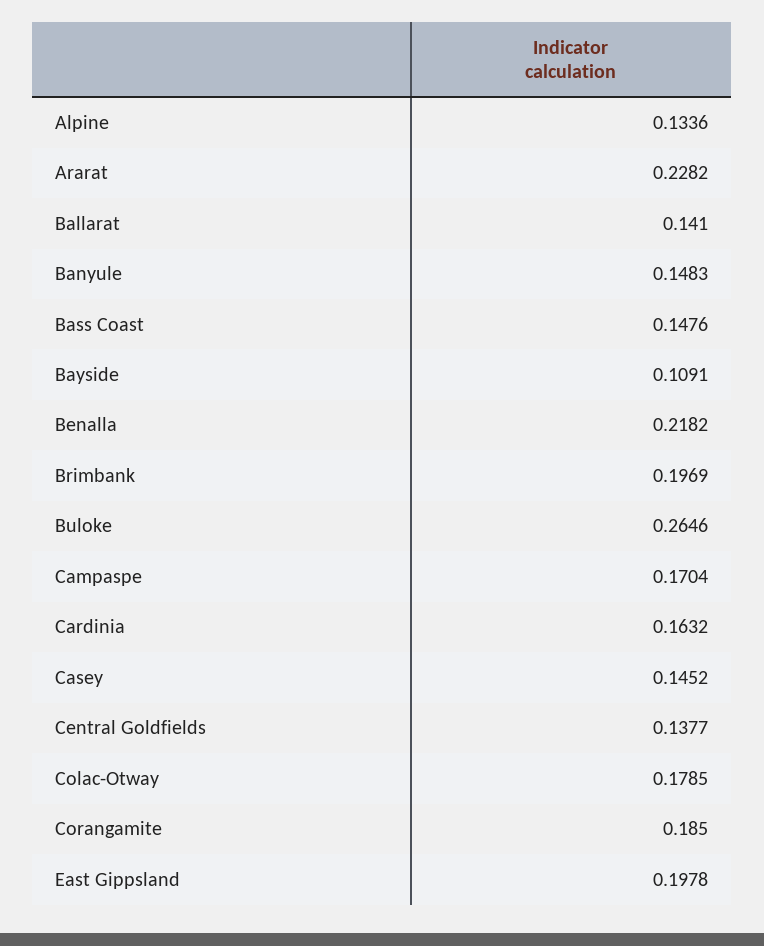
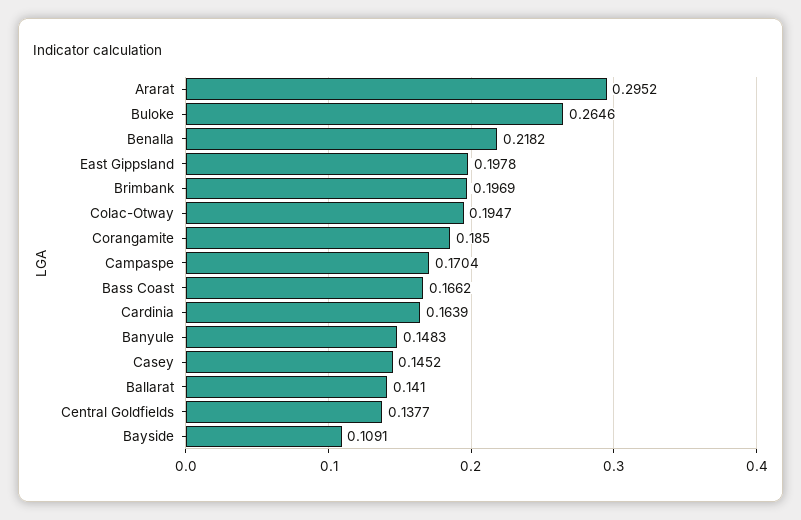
Alpine: 0.1336 -> none
Ararat: 0.2282 -> 0.2952
Bass Coast: 0.1476 -> 0.1662
Cardinia: 0.1632 -> 0.1639
Colac-Otway: 0.1785 -> 0.1947

